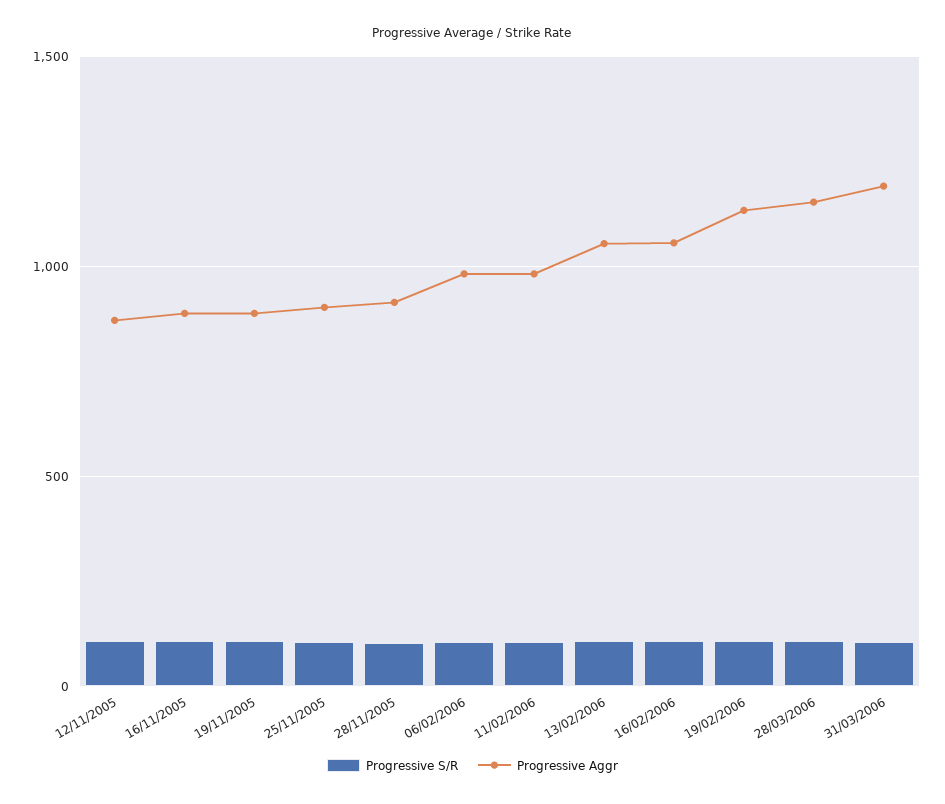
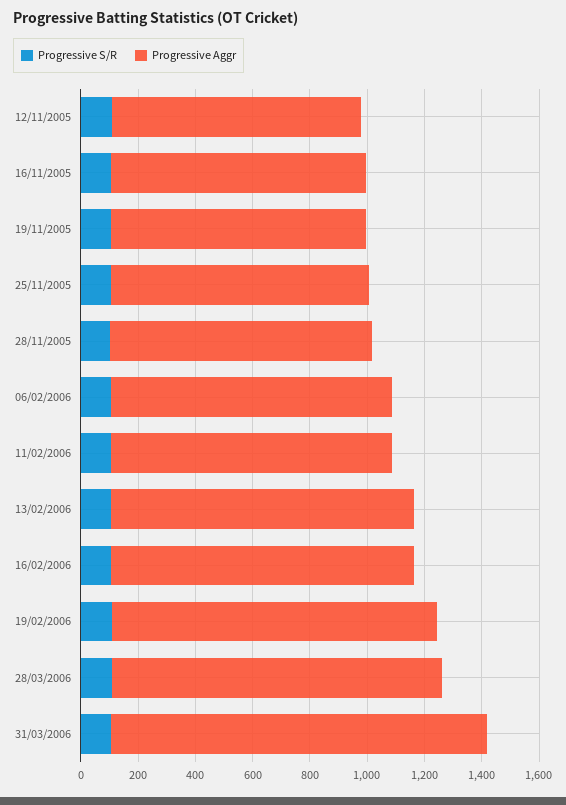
Progressive Aggr, 31/03/2006: 1200 -> 1300

